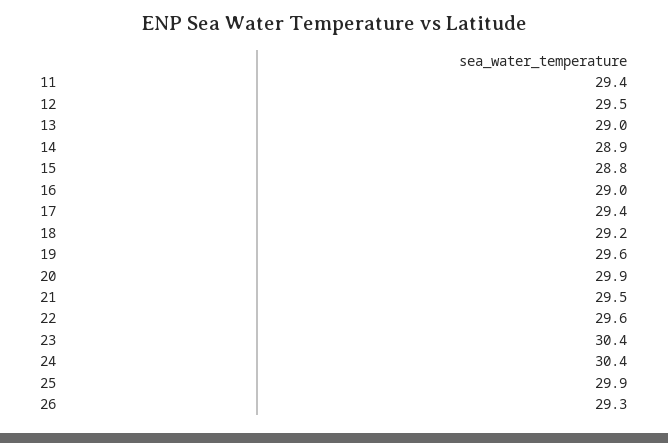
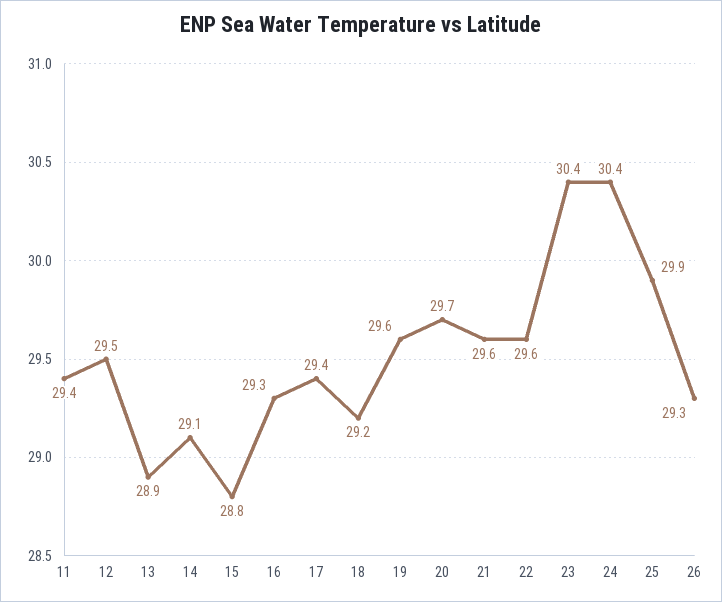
13: 29 -> 28.9
14: 28.9 -> 29.1
16: 29 -> 29.3
20: 29.9 -> 29.7
21: 29.5 -> 29.6

